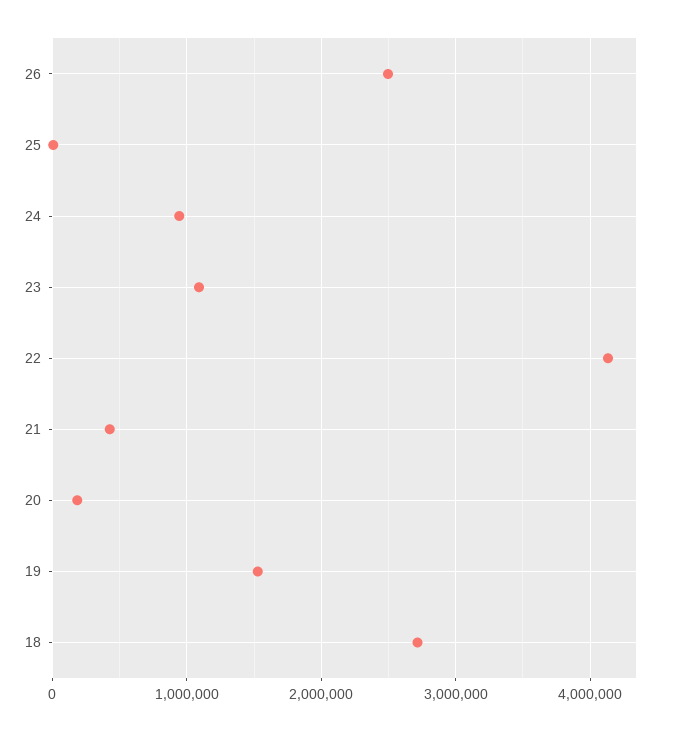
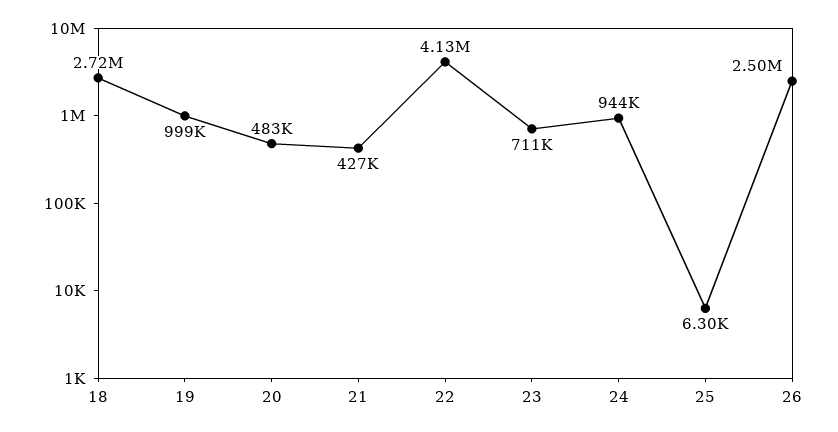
23: 1100000 -> 711000
20: 200000 -> 483000
19: 1500000 -> 999000

